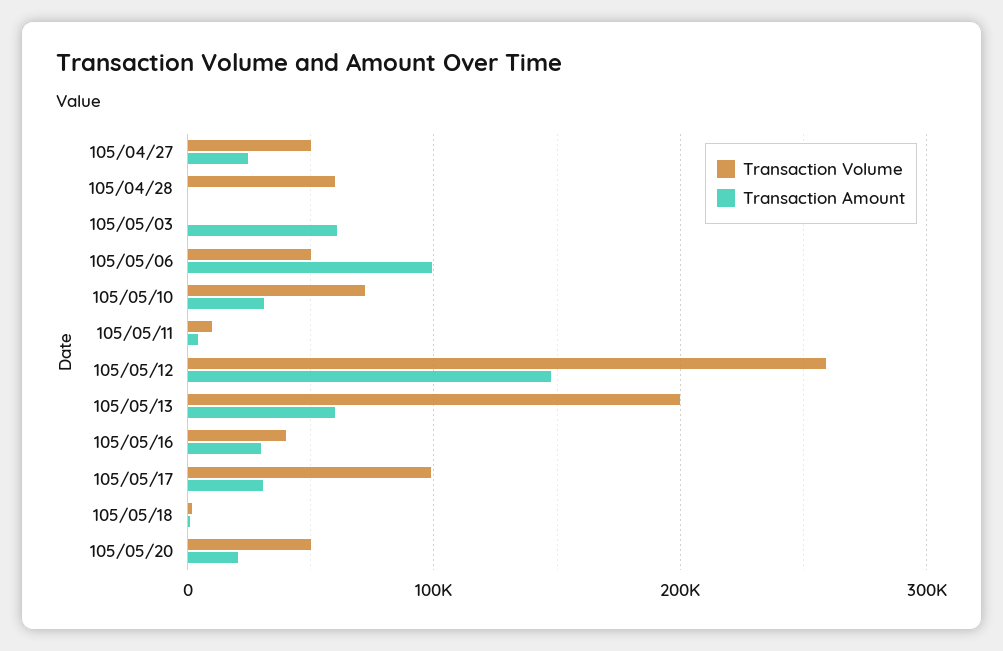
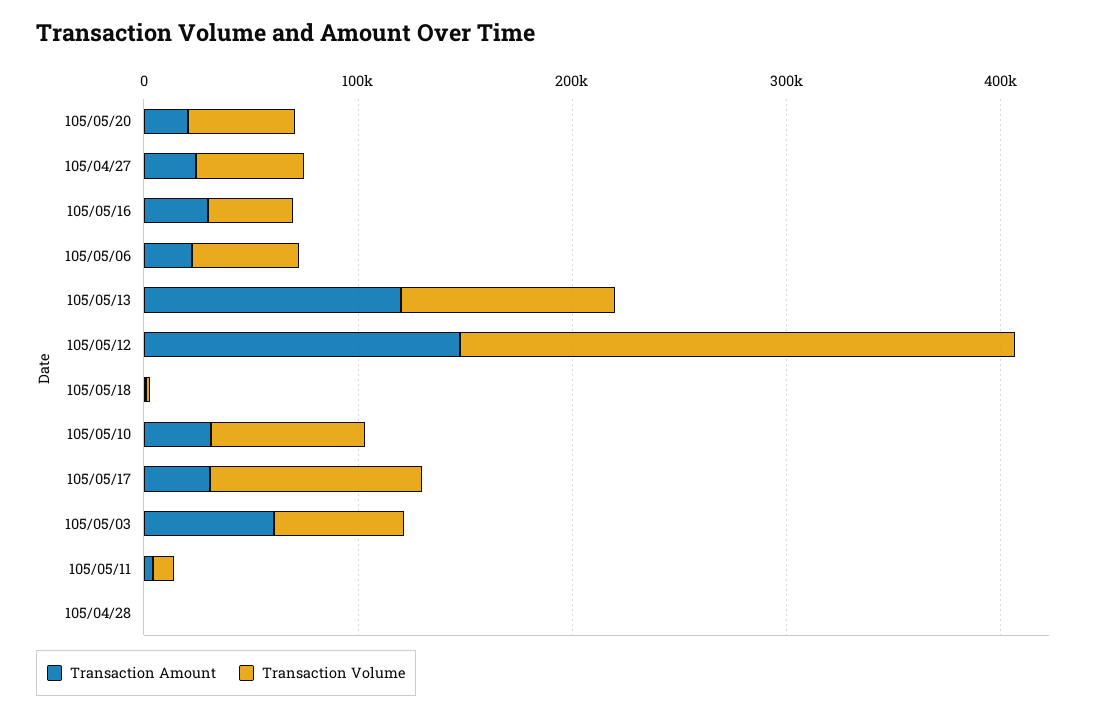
Transaction Volume, 105/04/28: 60000 -> 0
Transaction Volume, 105/05/03: 0 -> 60000
Transaction Amount, 105/05/06: 100000 -> 20000
Transaction Volume, 105/05/13: 200000 -> 100000
Transaction Amount, 105/05/13: 60000 -> 120000

